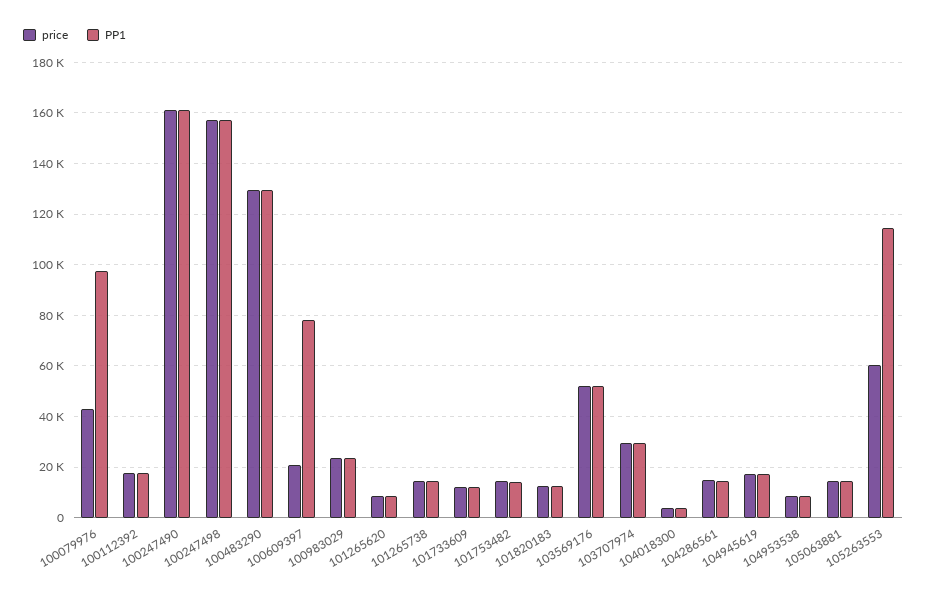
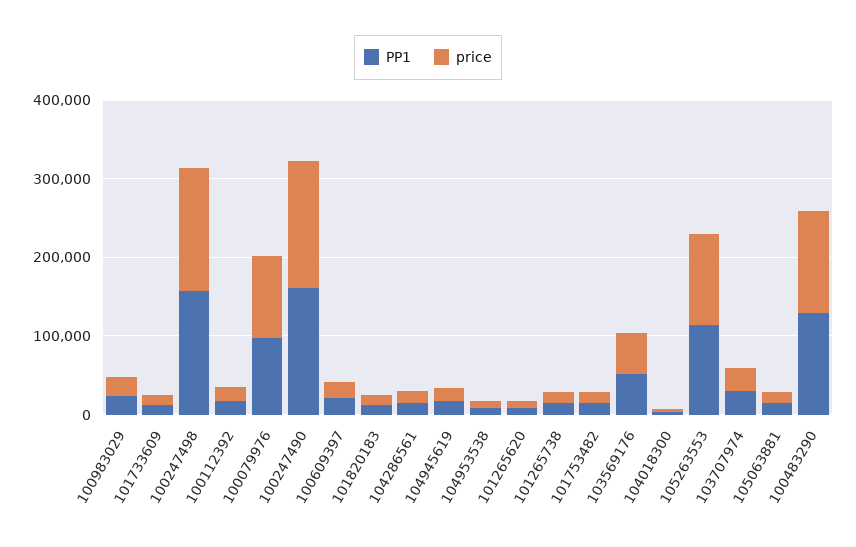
price, 100079976: 42500 -> 100000
PP1, 100609397: 77500 -> 20000
price, 105263553: 60000 -> 120000

